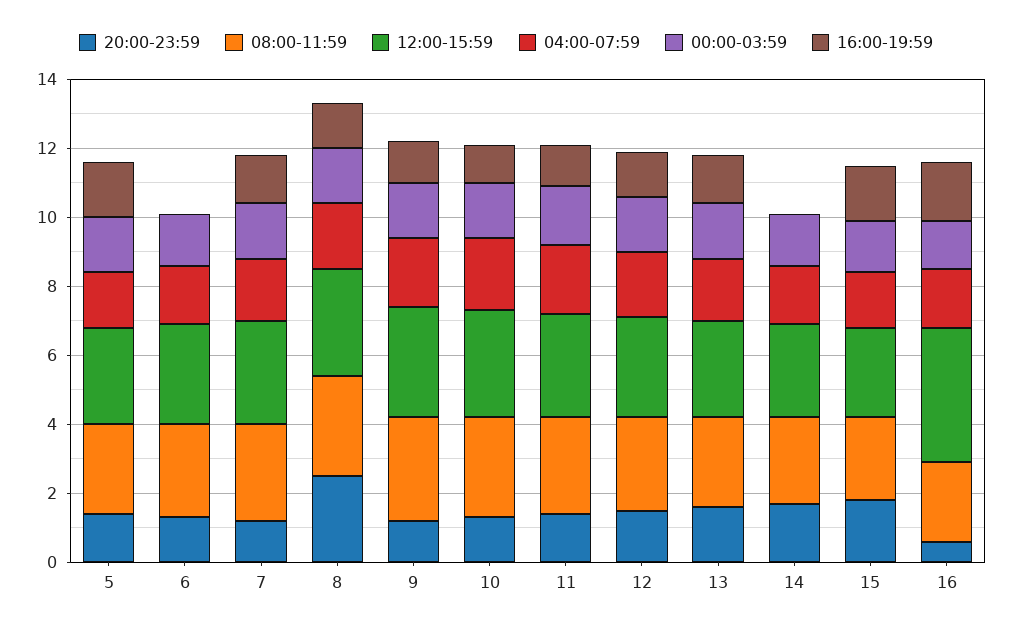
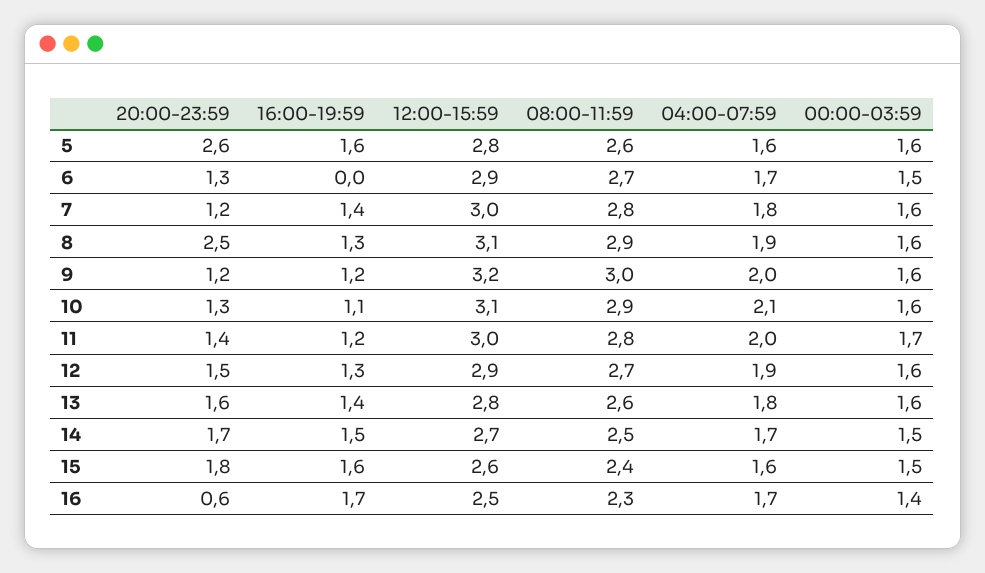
20:00-23:59, 5: 1.5 -> 2.6
16:00-19:59, 14: 0 -> 1.5
12:00-15:59, 16: 4 -> 2.5

